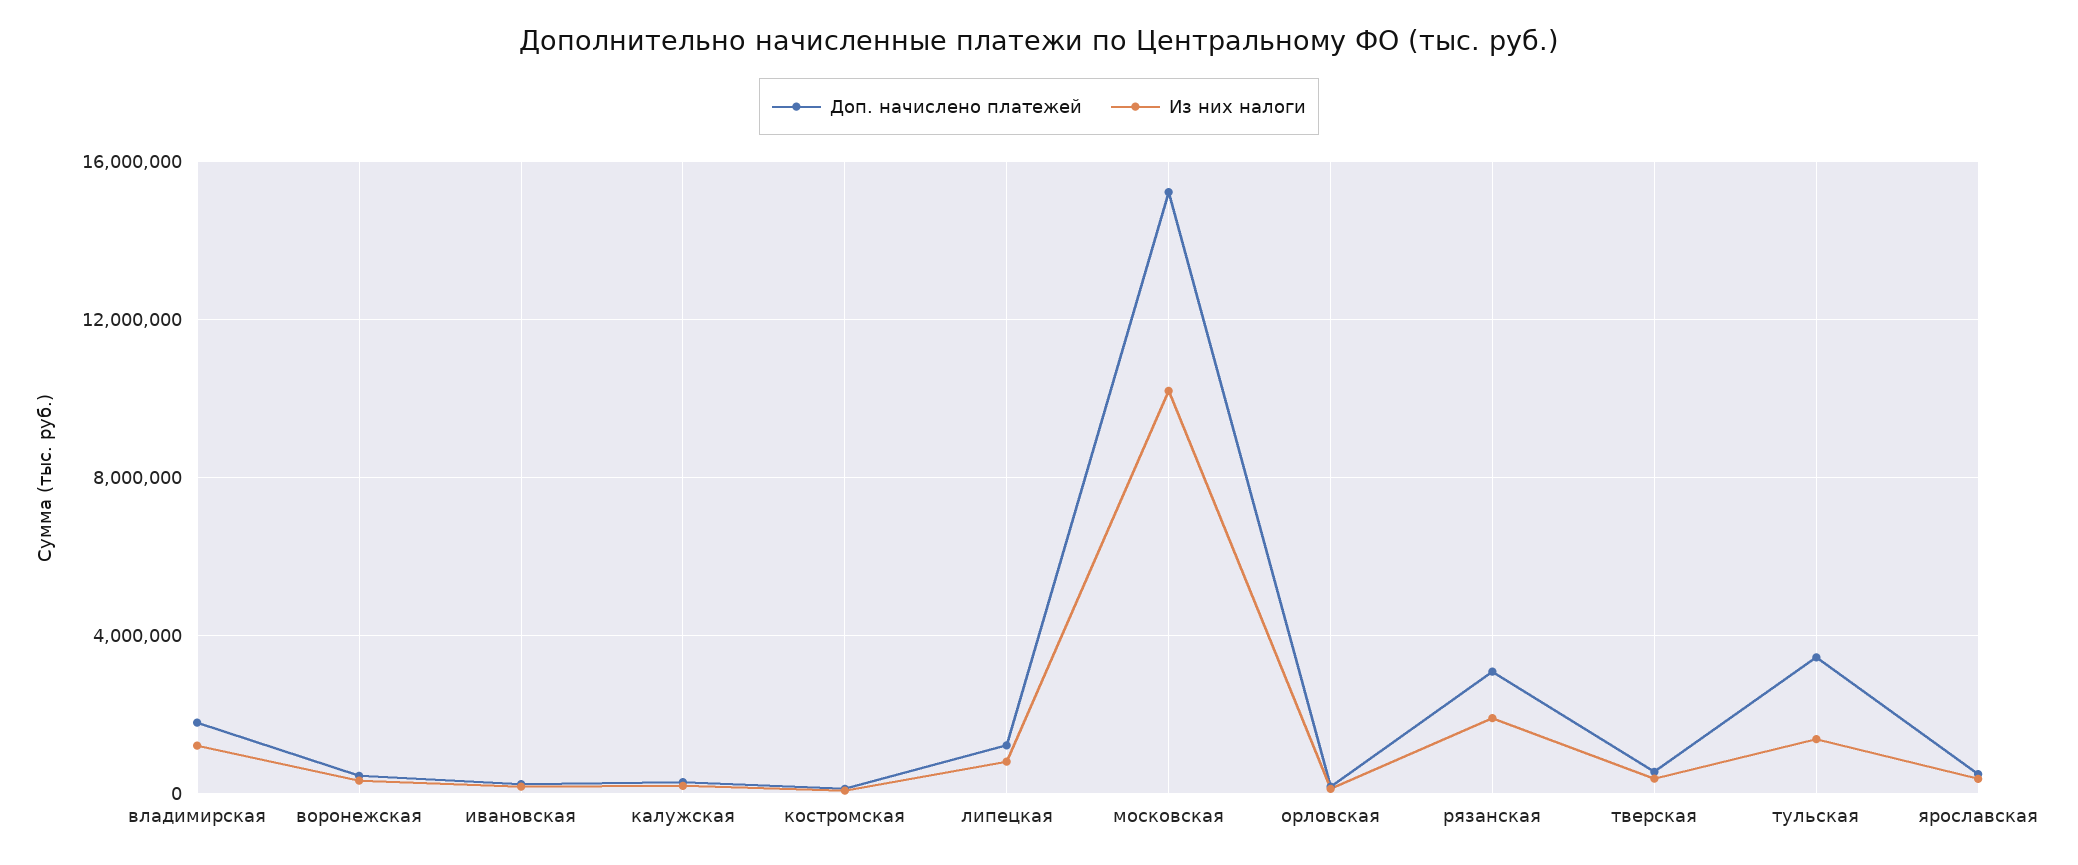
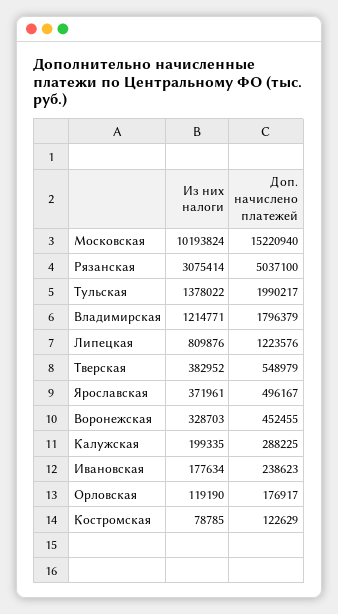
Доп. начислено платежей, рязанская: 3000000 -> 5037100
Из них налоги, рязанская: 2000000 -> 3075414
Доп. начислено платежей, тульская: 3500000 -> 1990217

